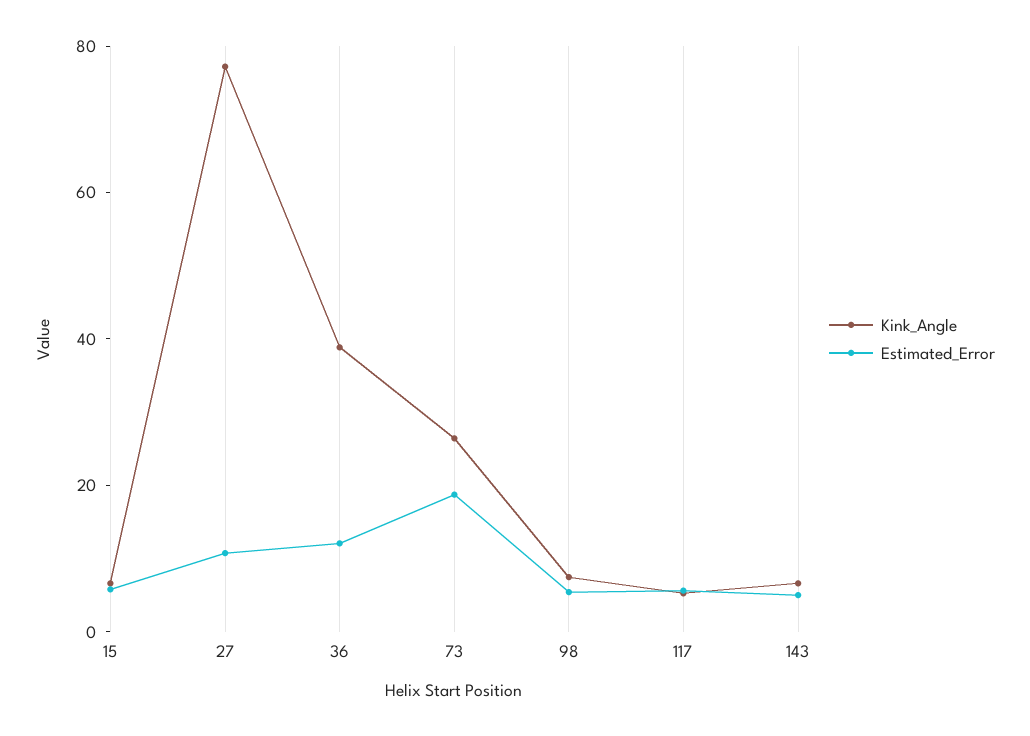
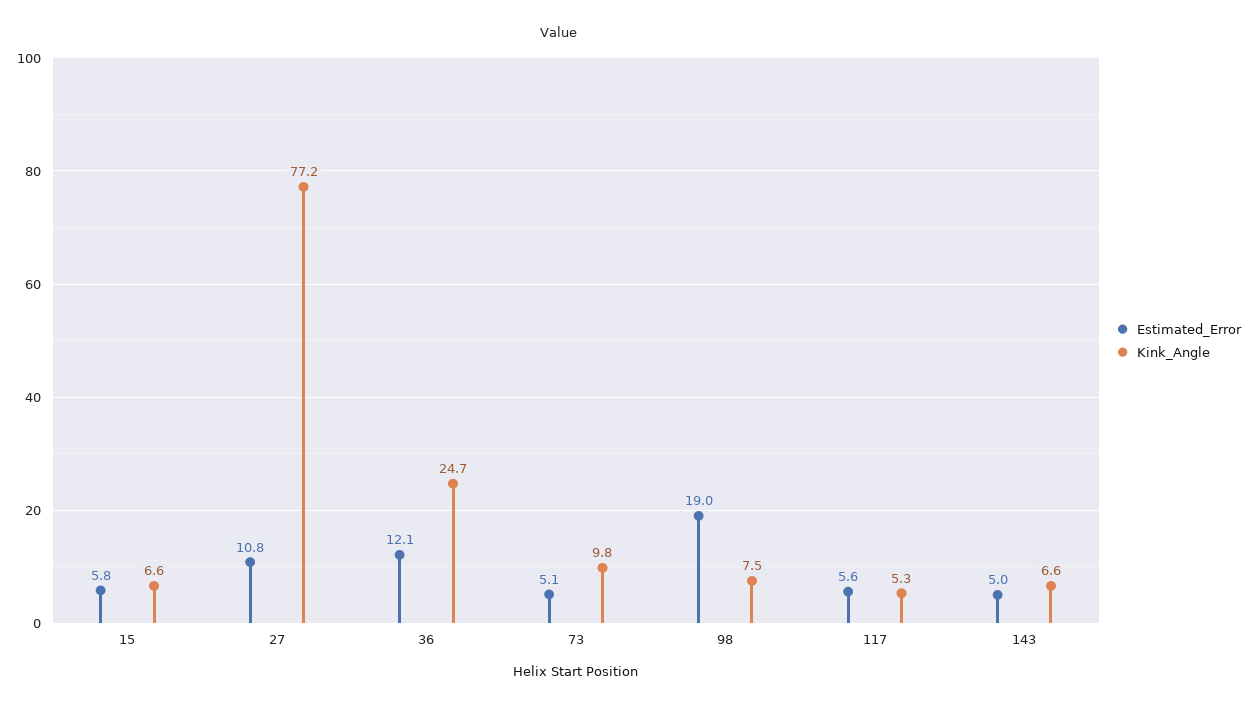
Kink_Angle, 36: 40 -> 24.7
Kink_Angle, 73: 25 -> 9.8
Estimated_Error, 73: 20 -> 5.1
Estimated_Error, 98: 5 -> 19

